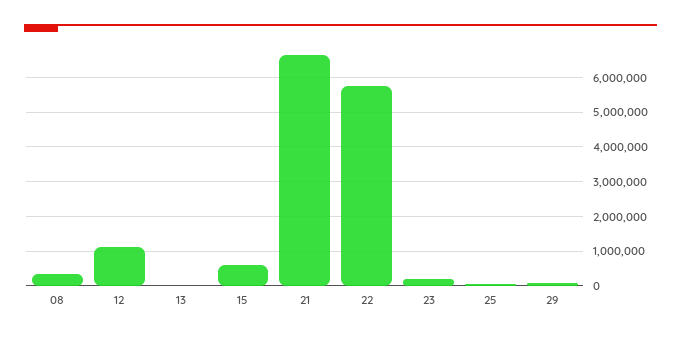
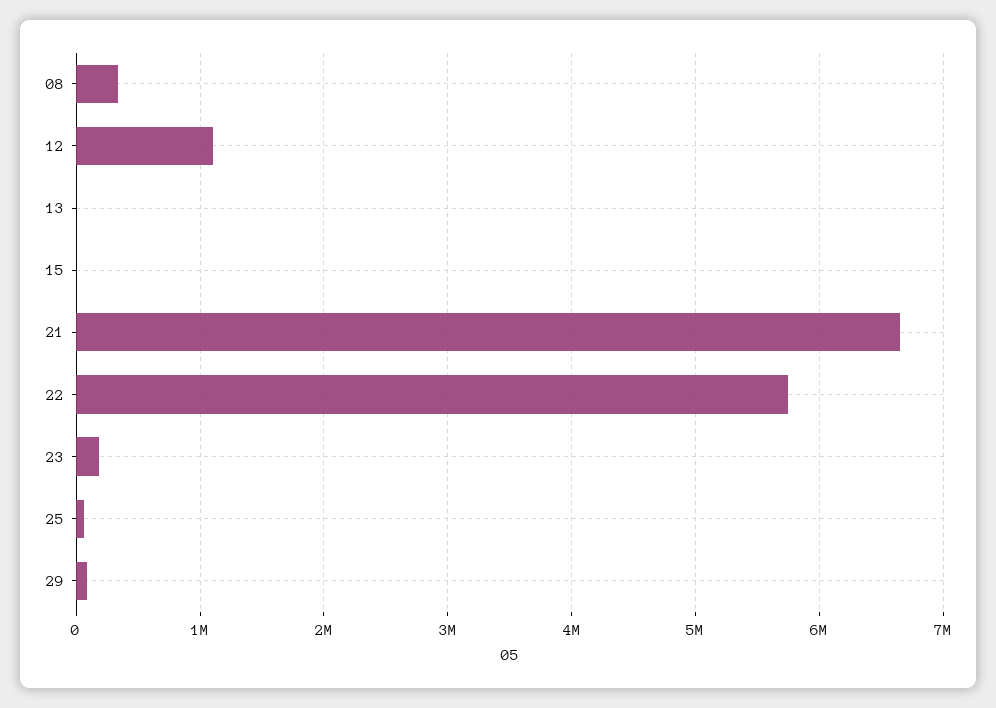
15: 600000 -> 0

